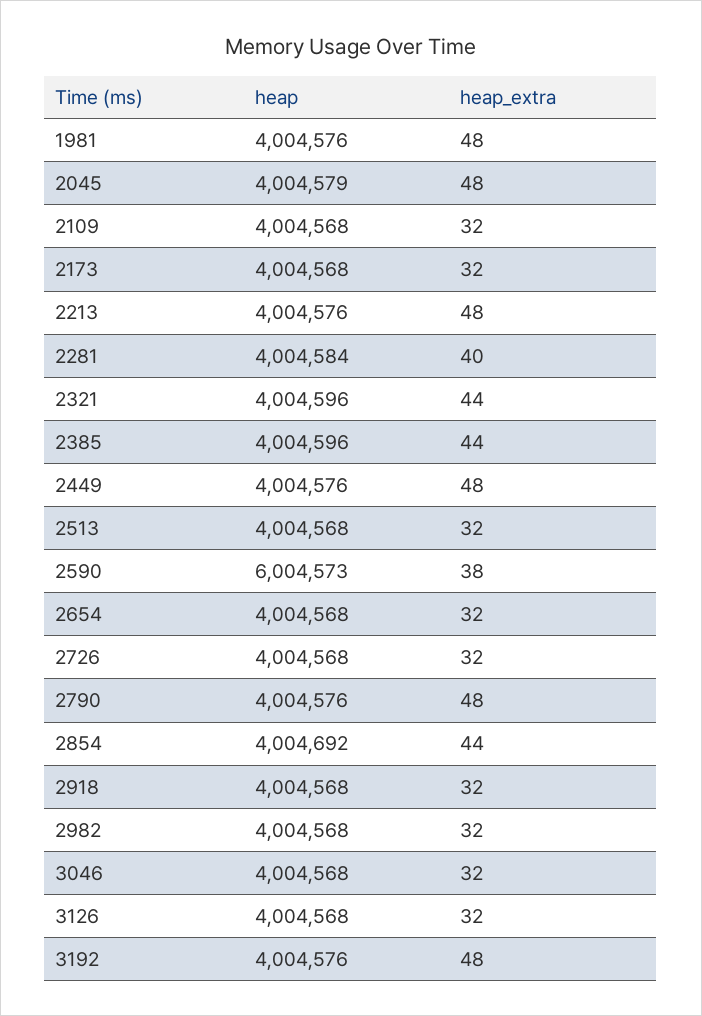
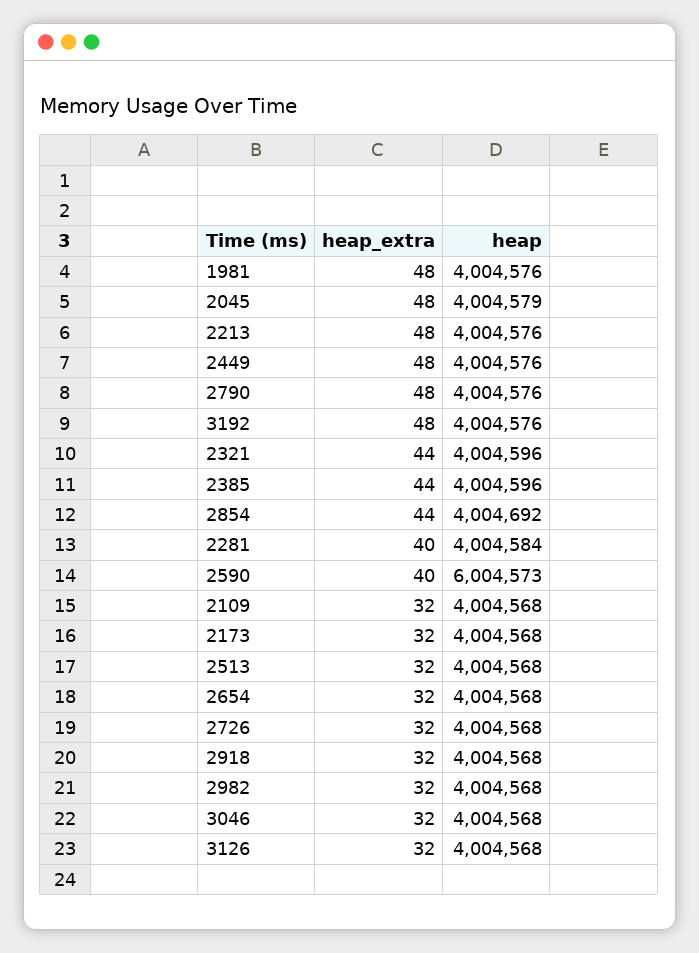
heap_extra, 2590: 38 -> 40

